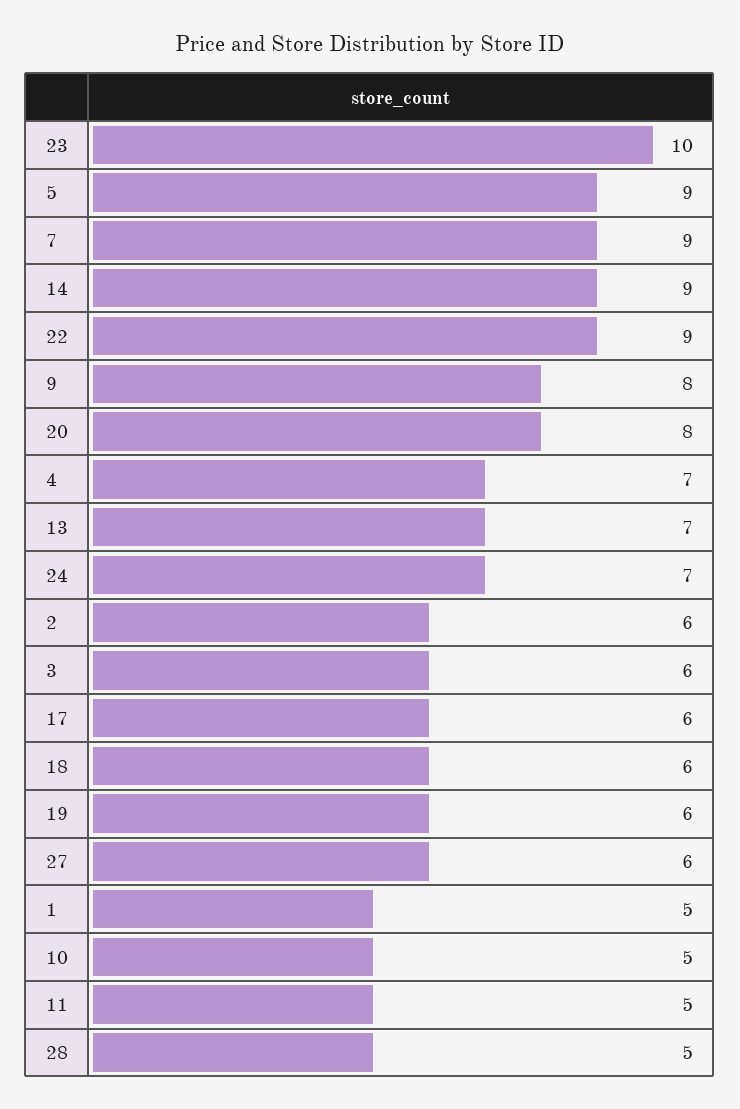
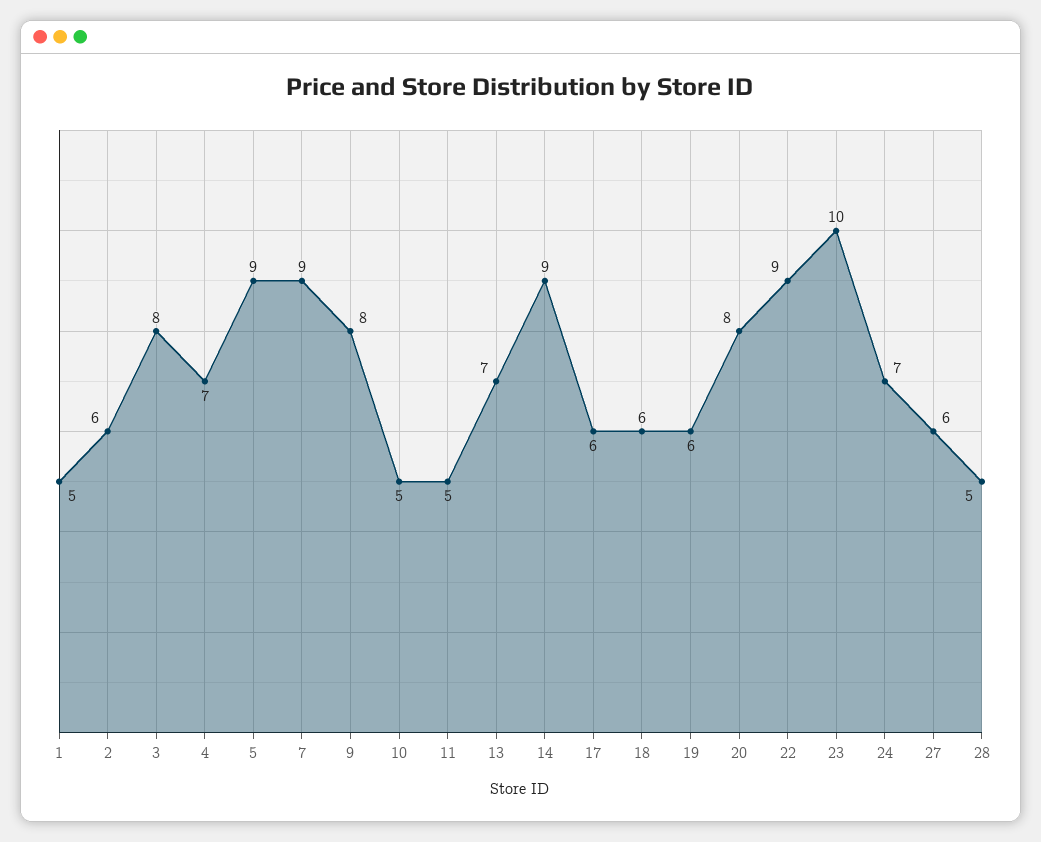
3: 6 -> 8

